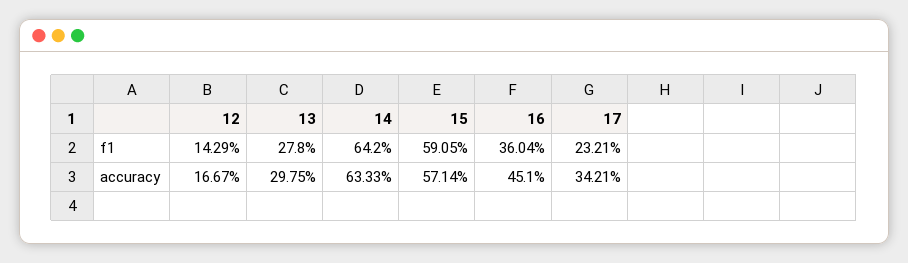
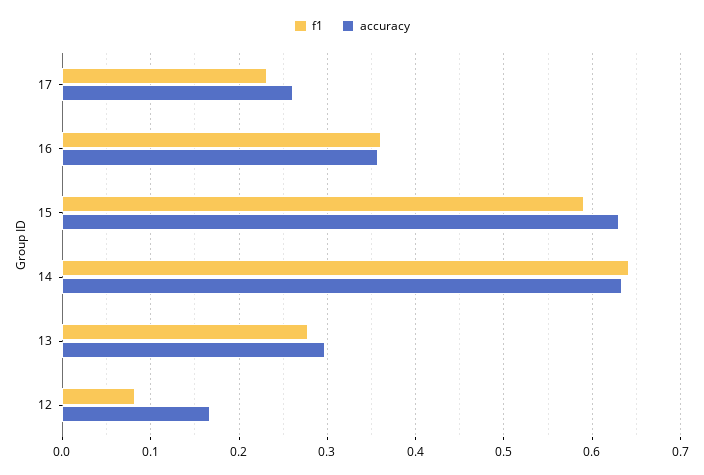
f1, 12: 0.1429 -> 0.08
accuracy, 15: 0.5714 -> 0.63
accuracy, 16: 0.451 -> 0.36
accuracy, 17: 0.3421 -> 0.26

